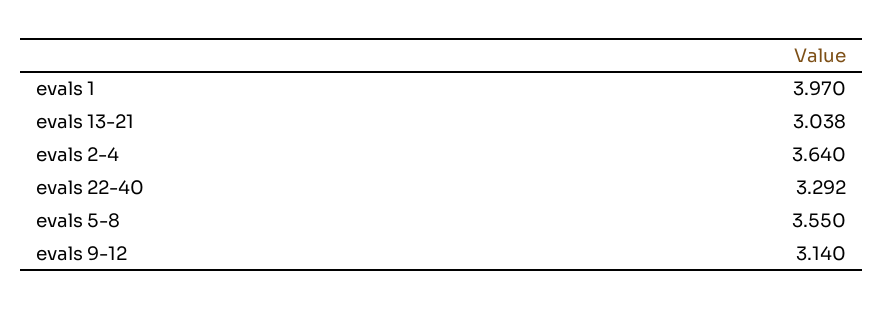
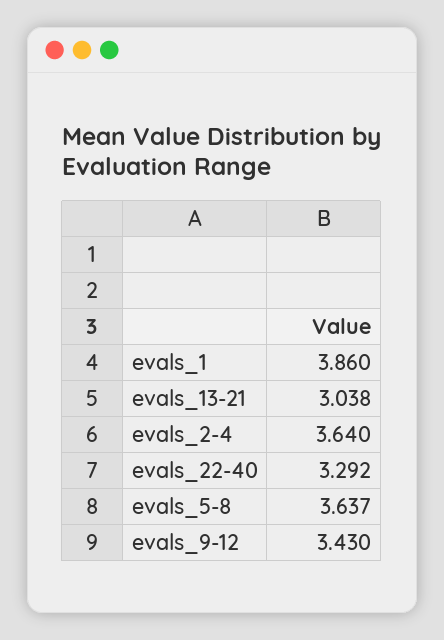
evals 1: 3.97 -> 3.86
evals 5-8: 3.55 -> 3.637
evals 9-12: 3.14 -> 3.43

